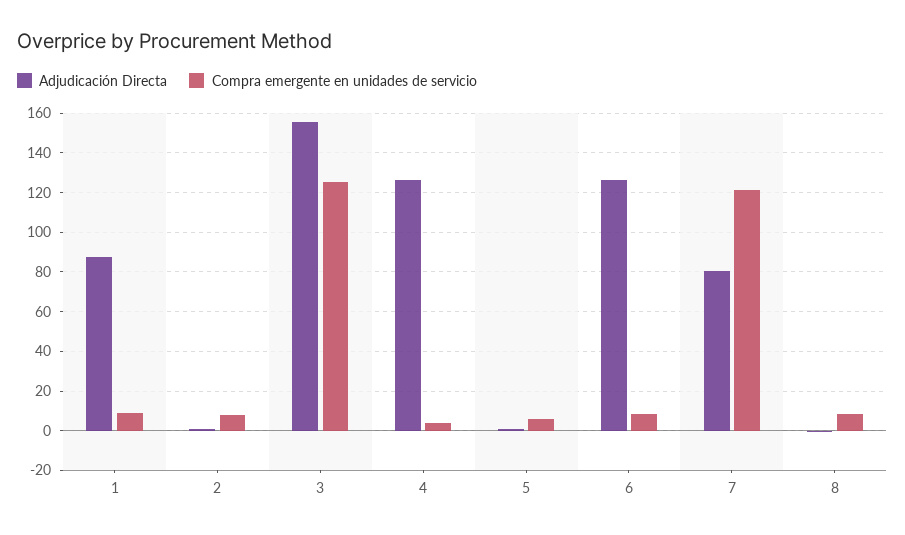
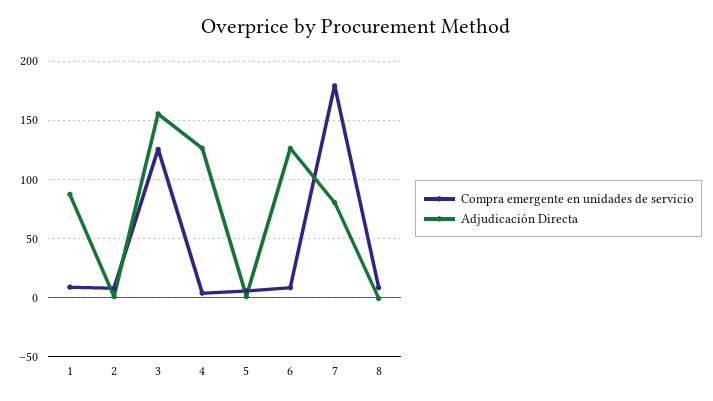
Compra emergente en unidades de servicio, 7: 120 -> 180

